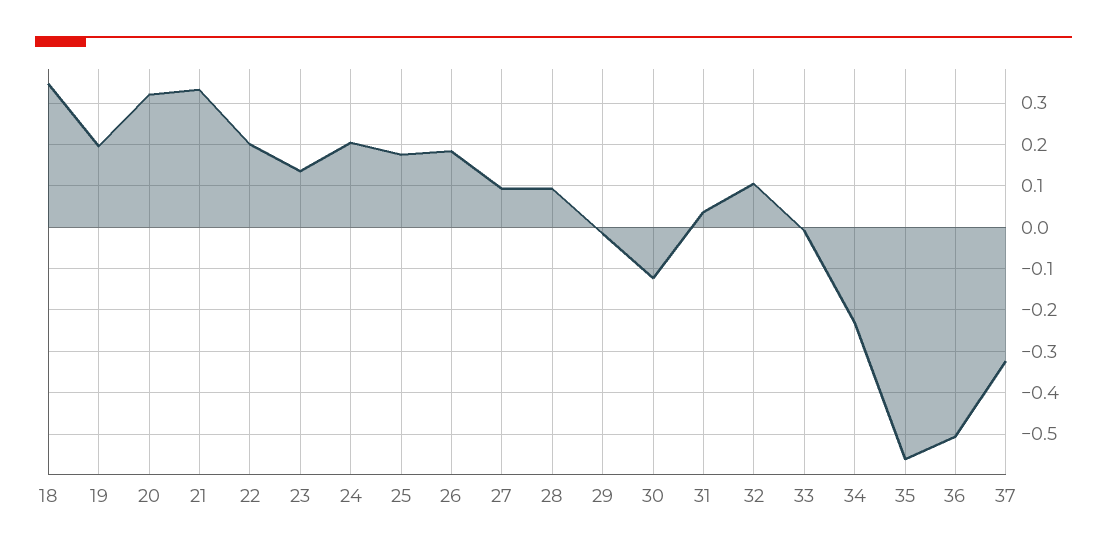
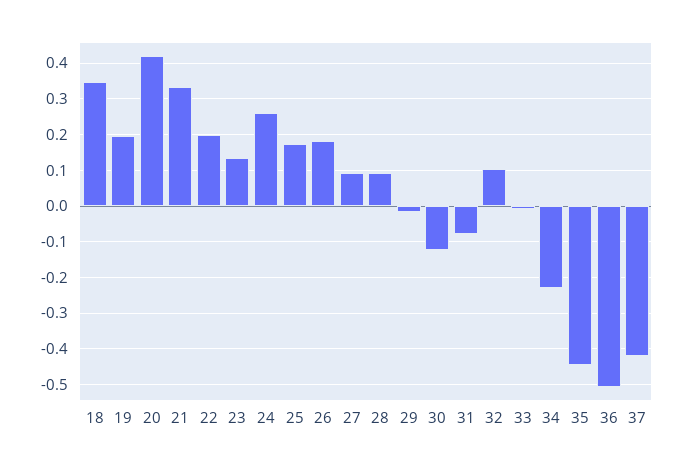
20: 0.32 -> 0.42
24: 0.2 -> 0.26
31: 0.04 -> -0.08
35: -0.56 -> -0.44
37: -0.32 -> -0.42

